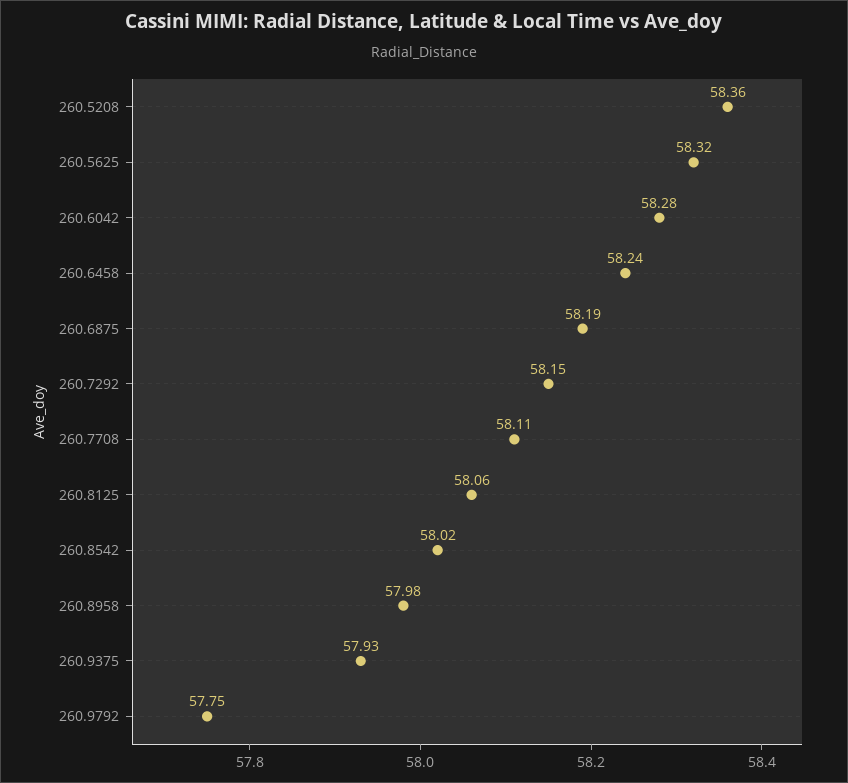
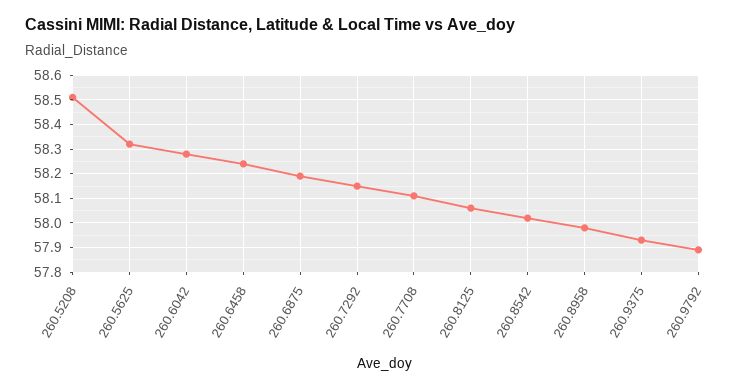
260.5208: 58.36 -> 58.5
260.9792: 57.75 -> 57.9

